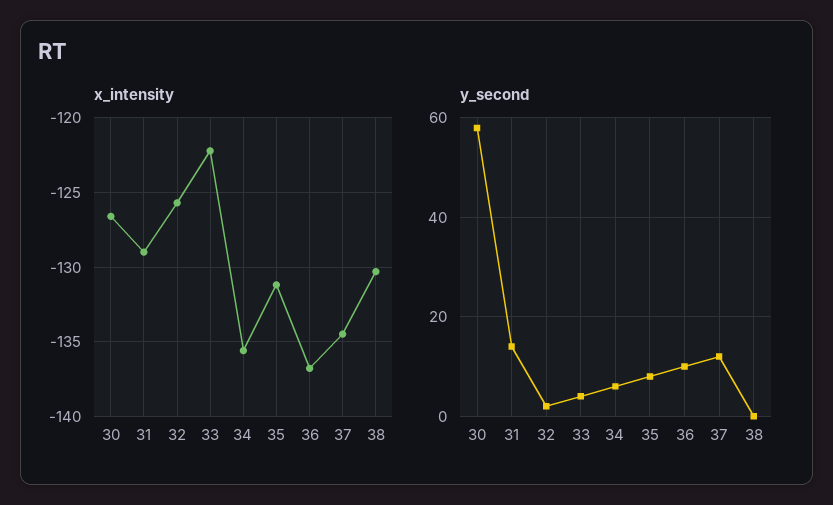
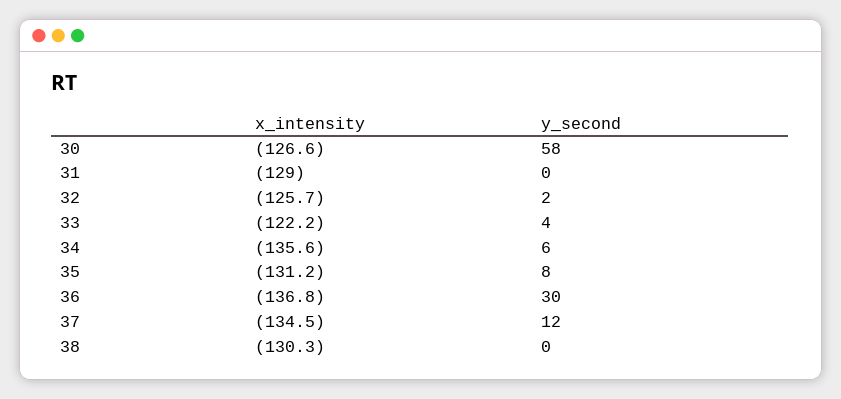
y_second, 31: 15 -> 0
y_second, 36: 10 -> 30

